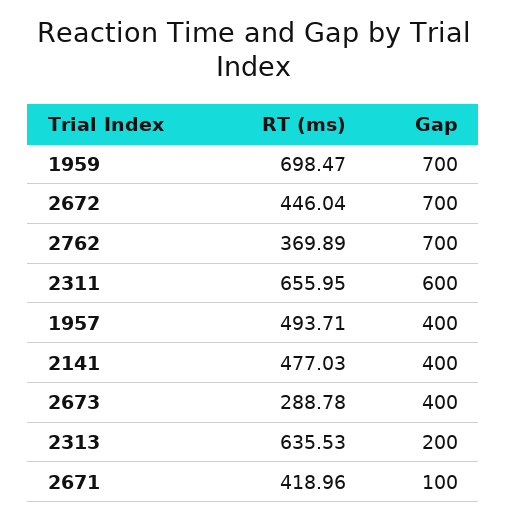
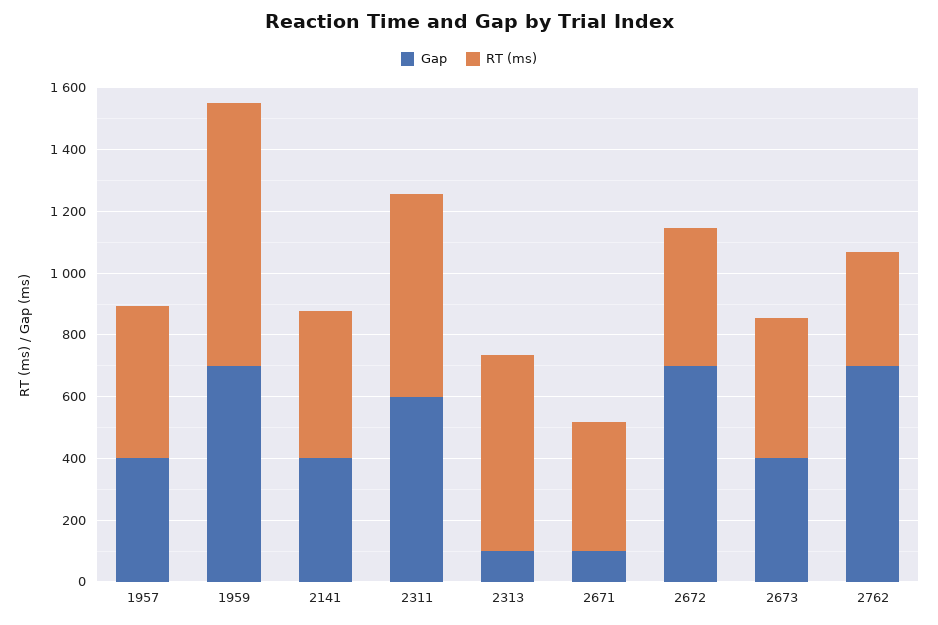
RT (ms), 1959: 698.47 -> 850
RT (ms), 2673: 288.78 -> 450
Gap, 2313: 200 -> 100

